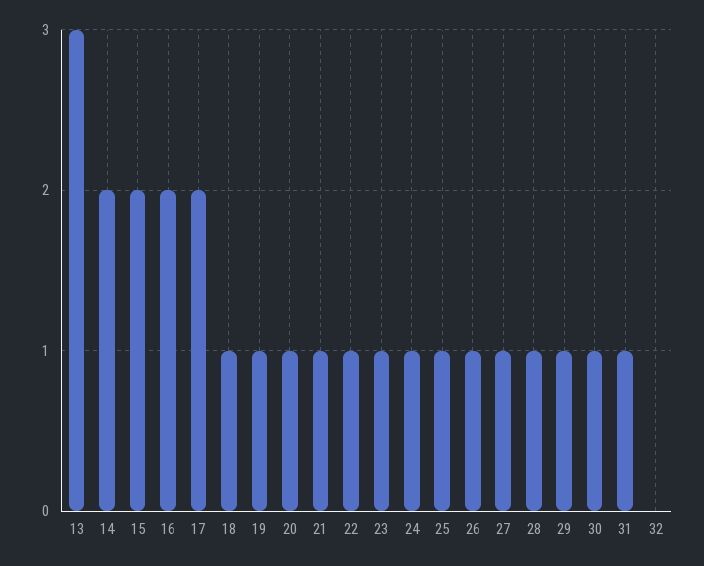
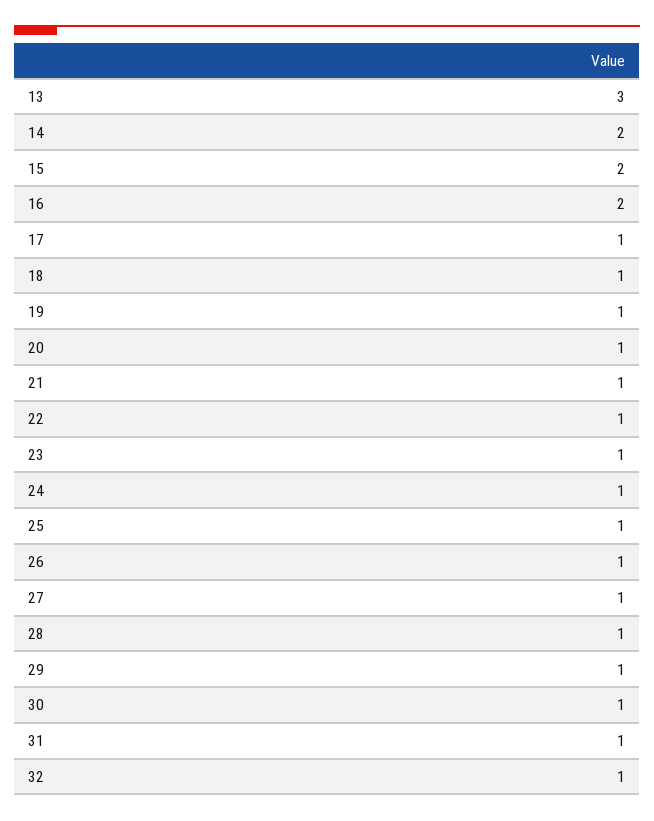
17: 2 -> 1
32: 0 -> 1

